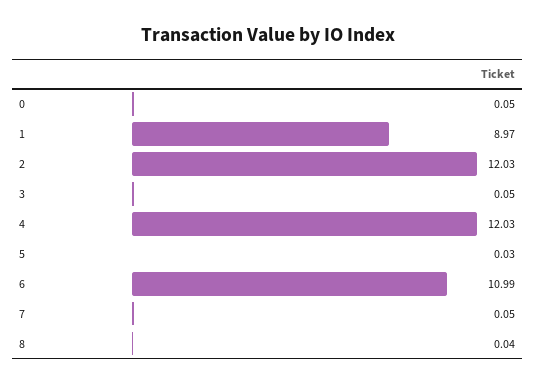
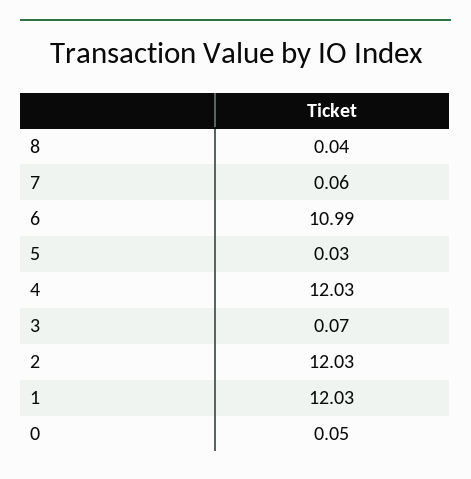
1: 8.97 -> 12.03
3: 0.05 -> 0.07
7: 0.05 -> 0.06

